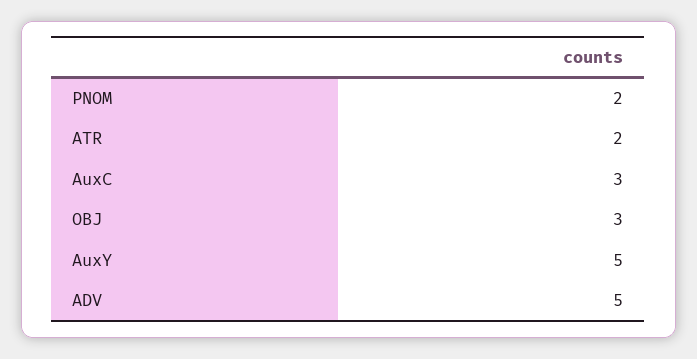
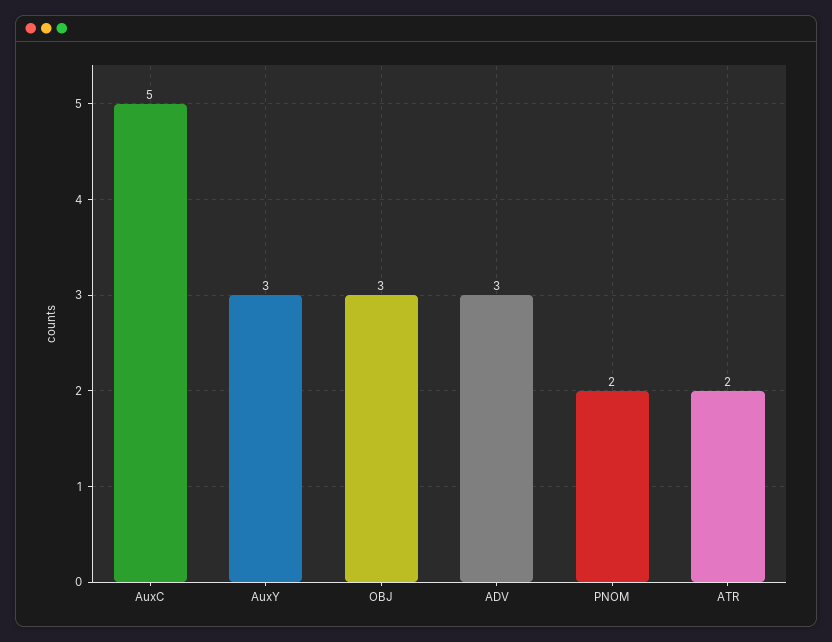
AuxC: 3 -> 5
AuxY: 5 -> 3
ADV: 5 -> 3

